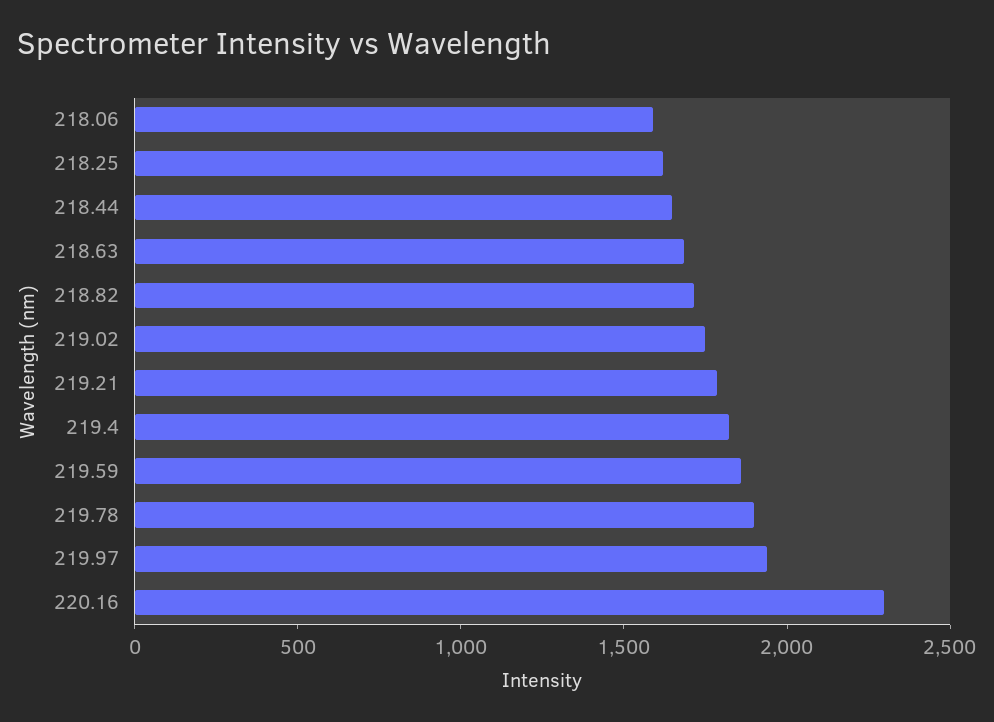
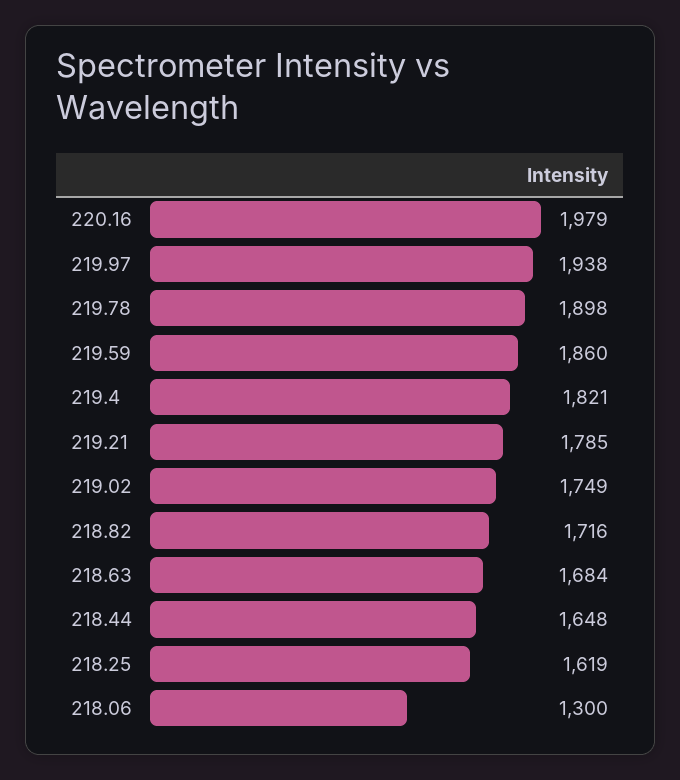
218.06: 1600 -> 1300
220.16: 2300 -> 1979

